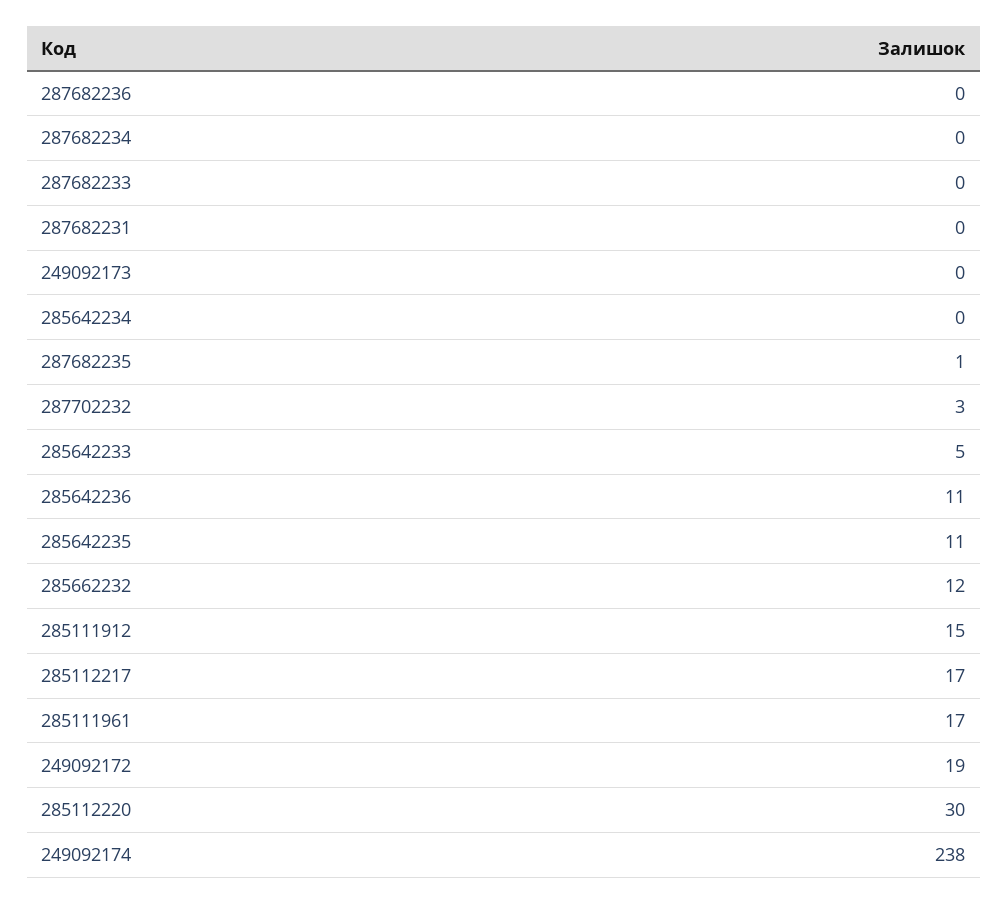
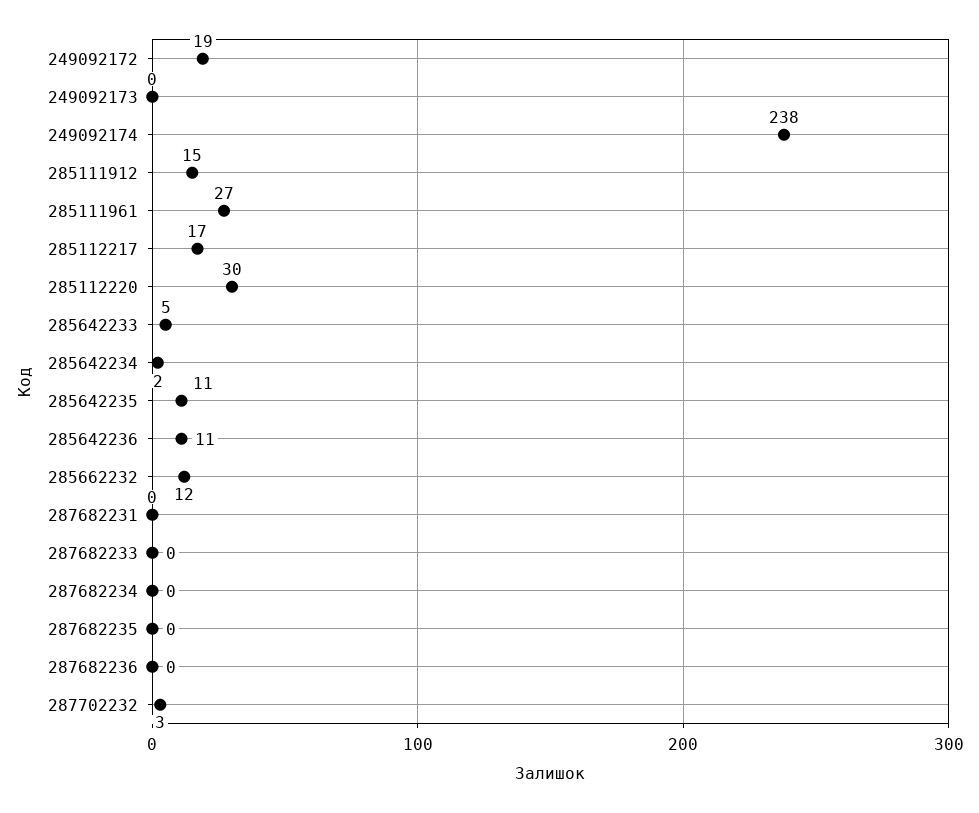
285642234: 0 -> 2
287682235: 1 -> 0
285111961: 17 -> 27

